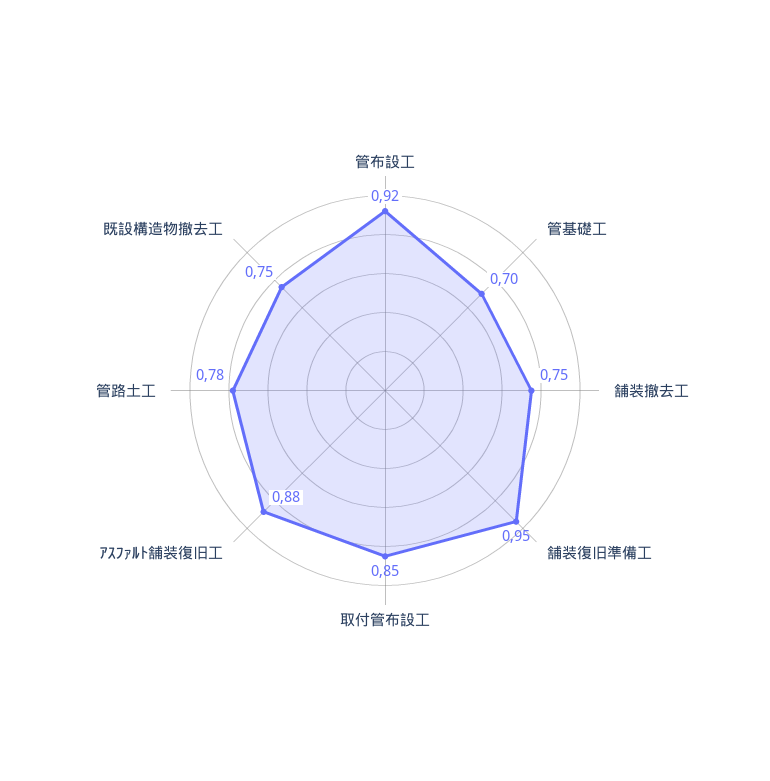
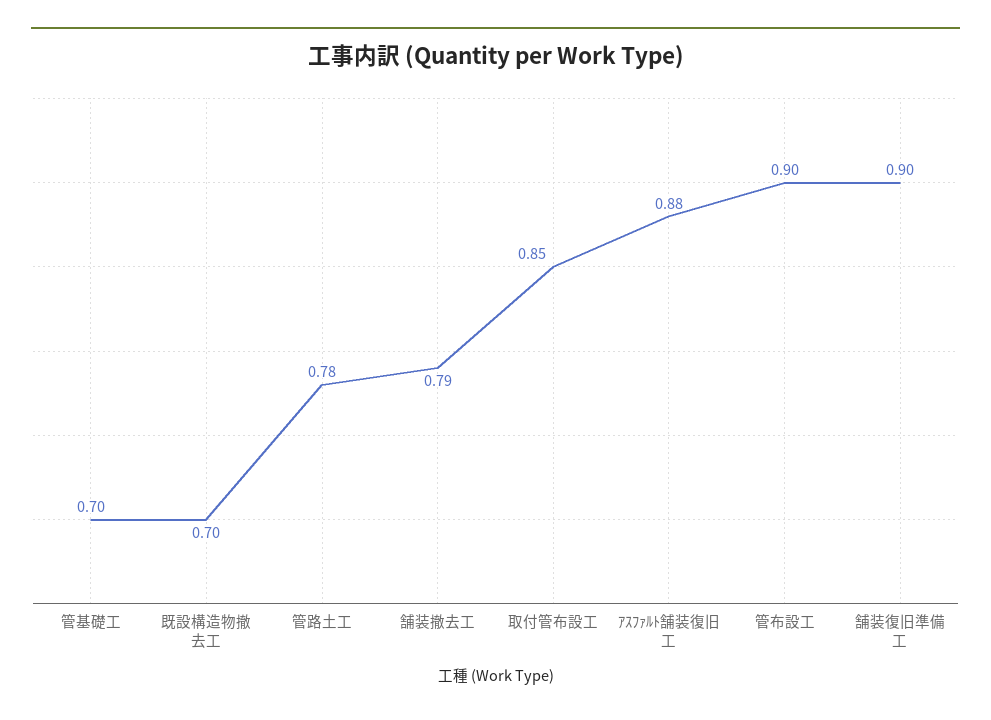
管布設工: 0.92 -> 0.9
舗装撤去工: 0.75 -> 0.79
舗装復旧準備工: 0.95 -> 0.9
既設構造物撤去工: 0.75 -> 0.7

